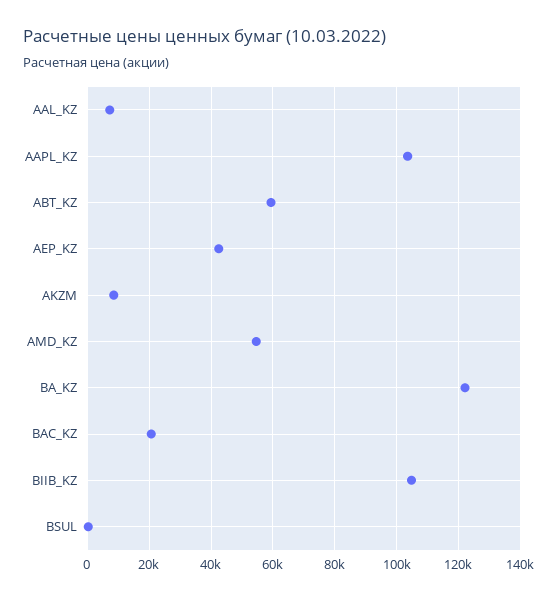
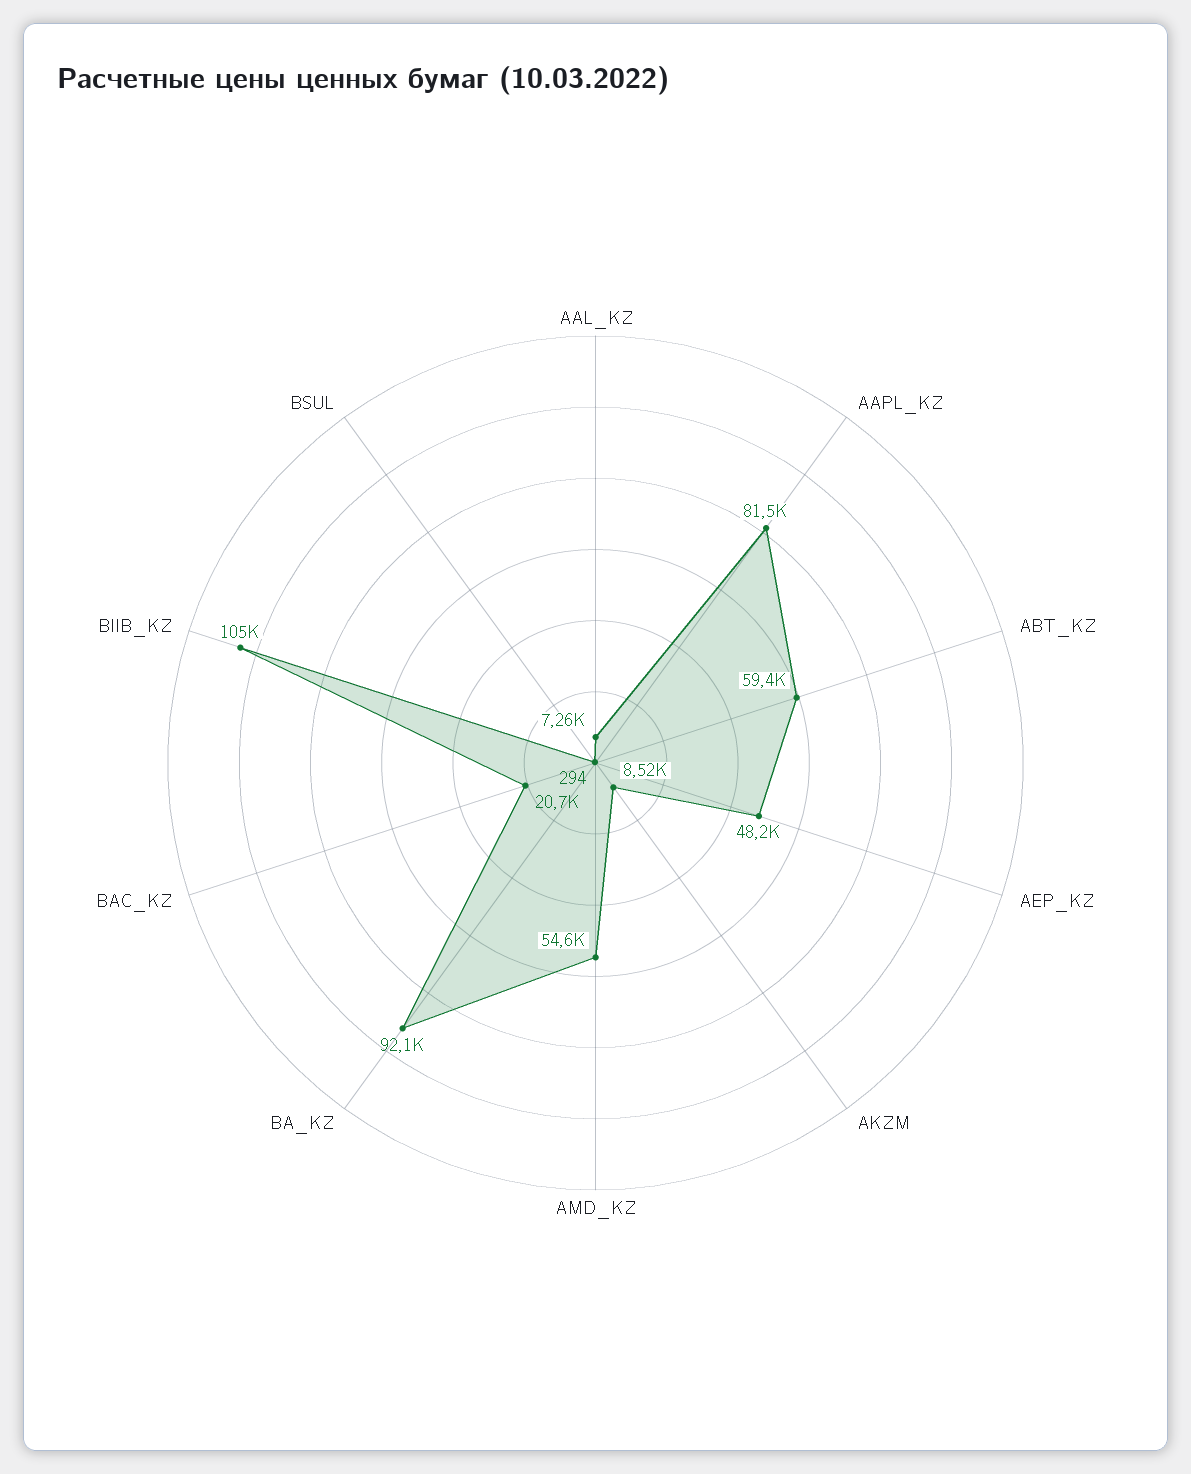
AAPL_KZ: 104000 -> 81500
AEP_KZ: 42000 -> 48200
BA_KZ: 122000 -> 92100

